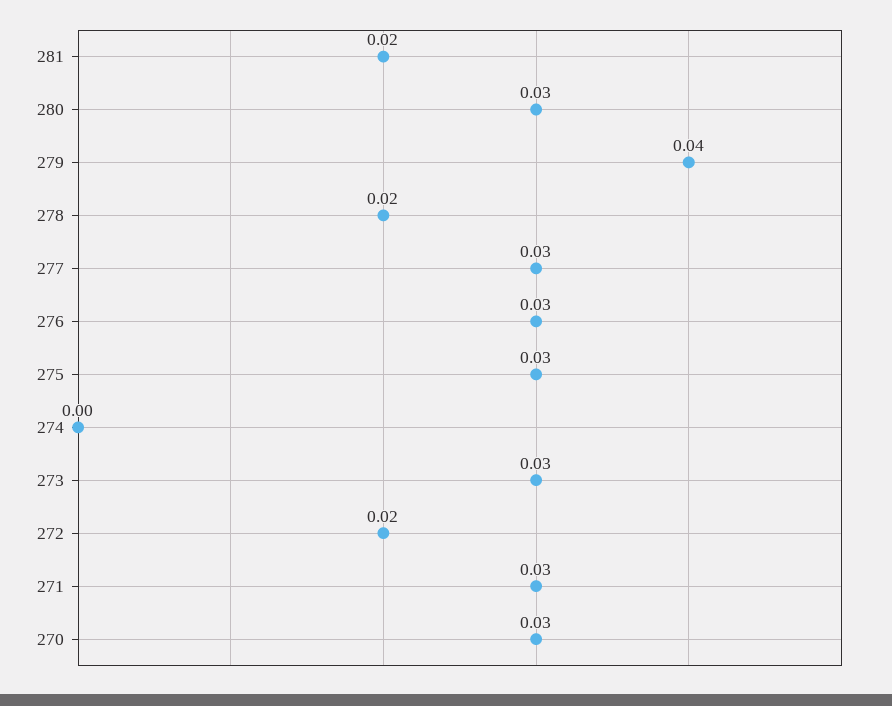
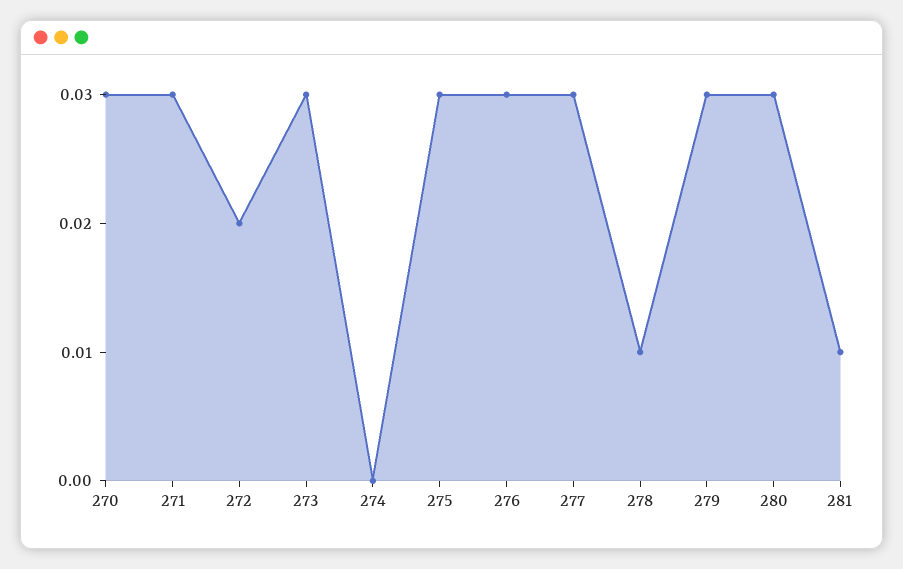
281: 0.02 -> 0.01
279: 0.04 -> 0.03
278: 0.02 -> 0.01

